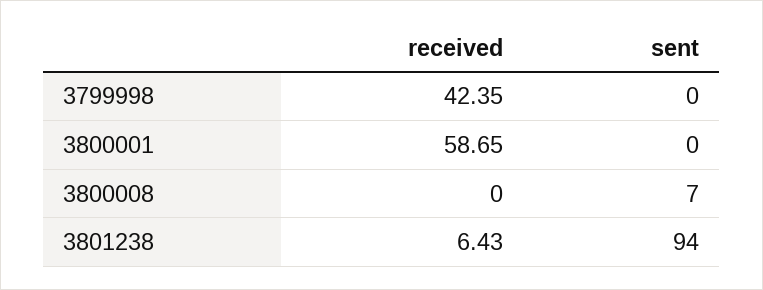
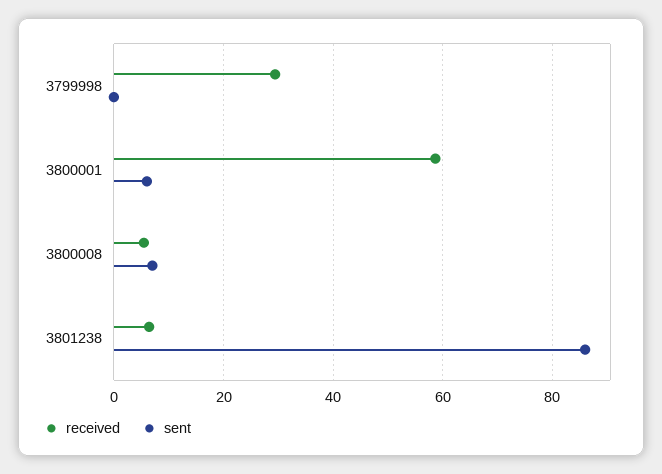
received, 3799998: 42.35 -> 30
sent, 3800001: 0 -> 6
received, 3800008: 0 -> 6
sent, 3801238: 94 -> 86

